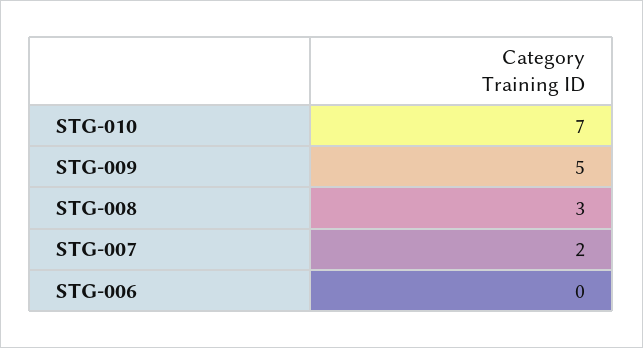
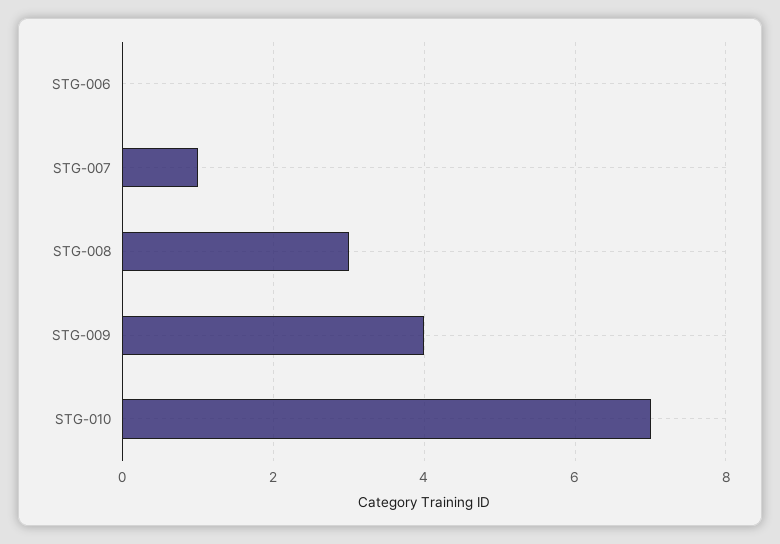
STG-009: 5 -> 4
STG-007: 2 -> 1

